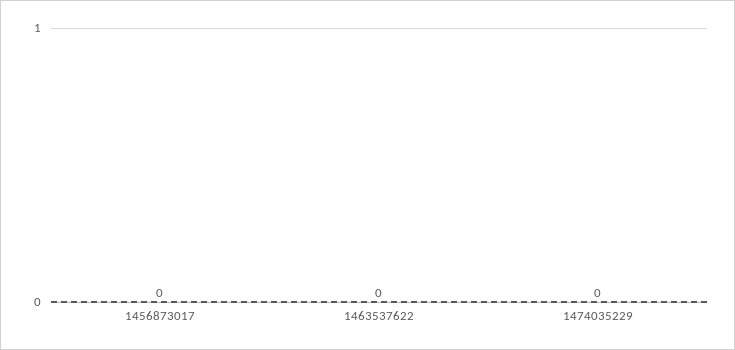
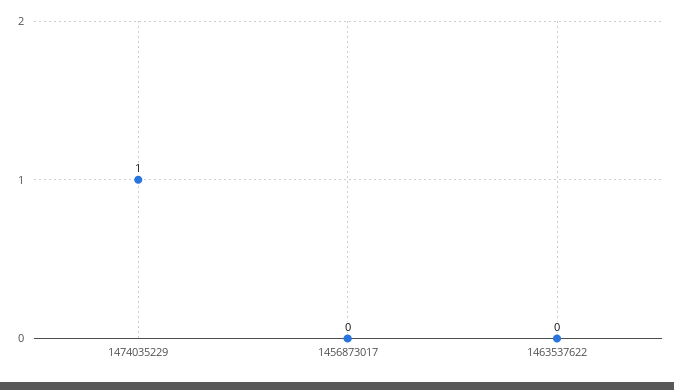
1474035229: 0 -> 1

